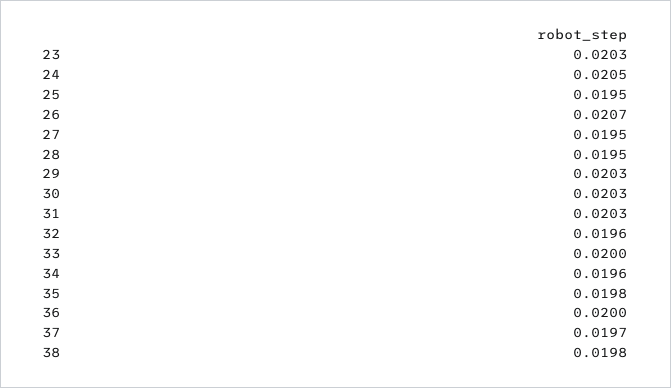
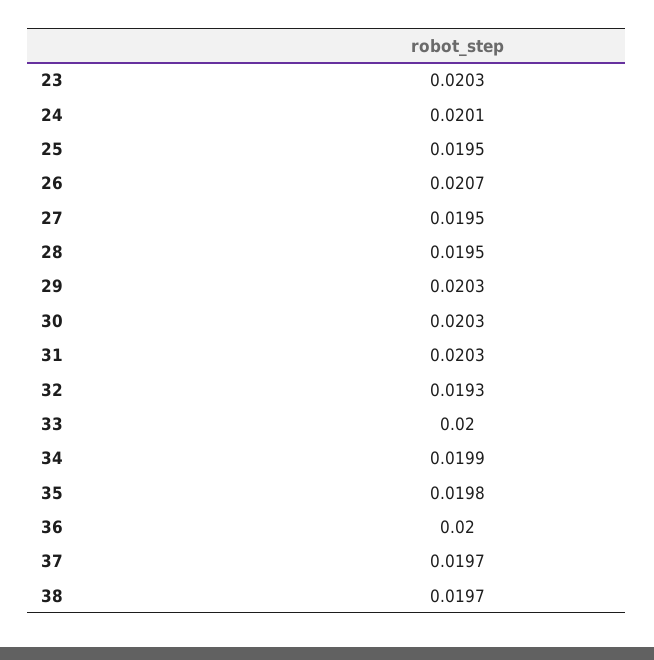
24: 0.0205 -> 0.0201
32: 0.0196 -> 0.0193
34: 0.0196 -> 0.0199
38: 0.0198 -> 0.0197

